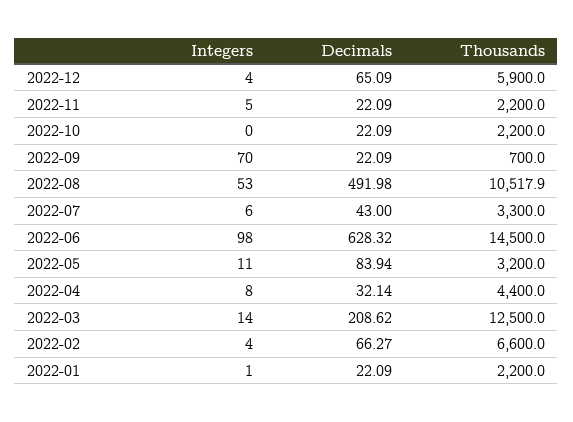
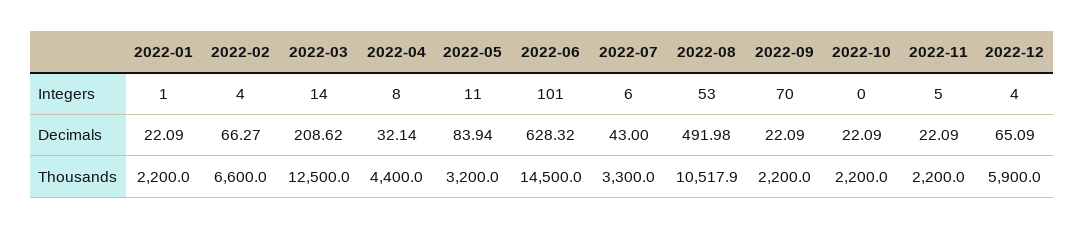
Thousands, 2022-09: 700 -> 2200
Integers, 2022-06: 98 -> 101

